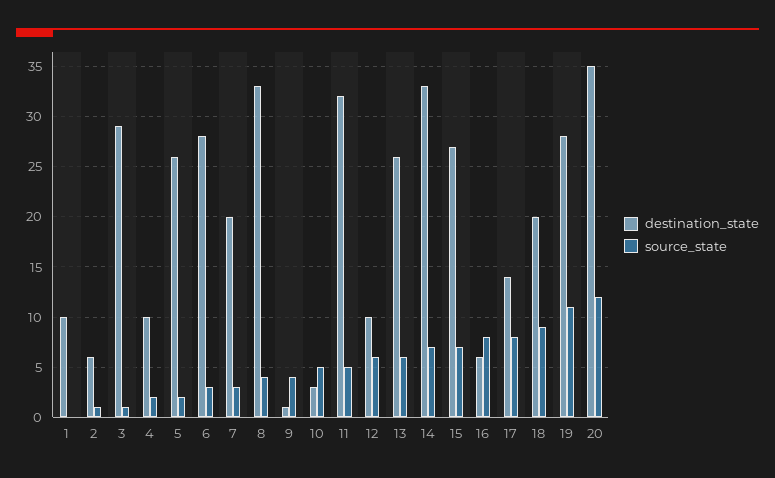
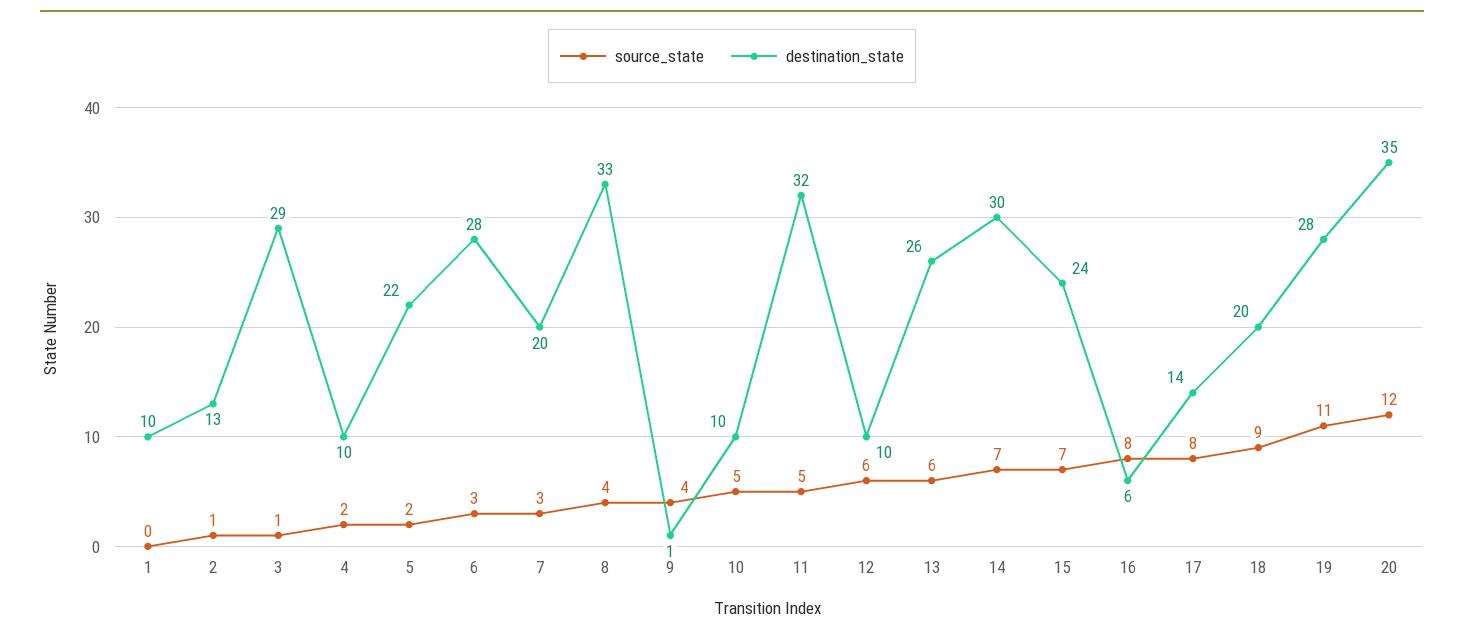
destination_state, 2: 6 -> 13
destination_state, 5: 26 -> 22
destination_state, 10: 3 -> 10
destination_state, 14: 33 -> 30
destination_state, 15: 27 -> 24

